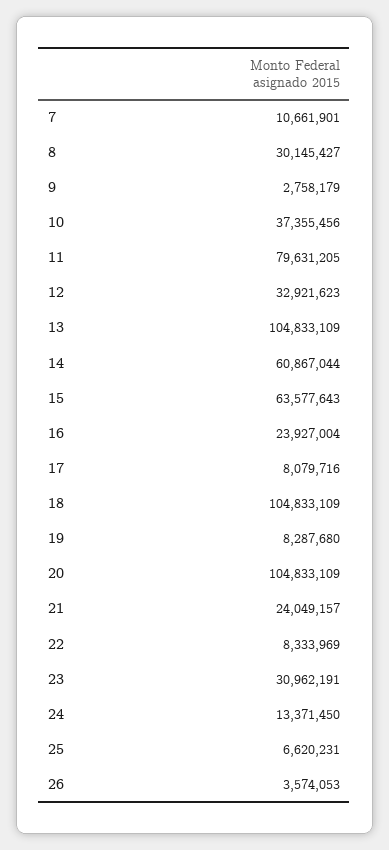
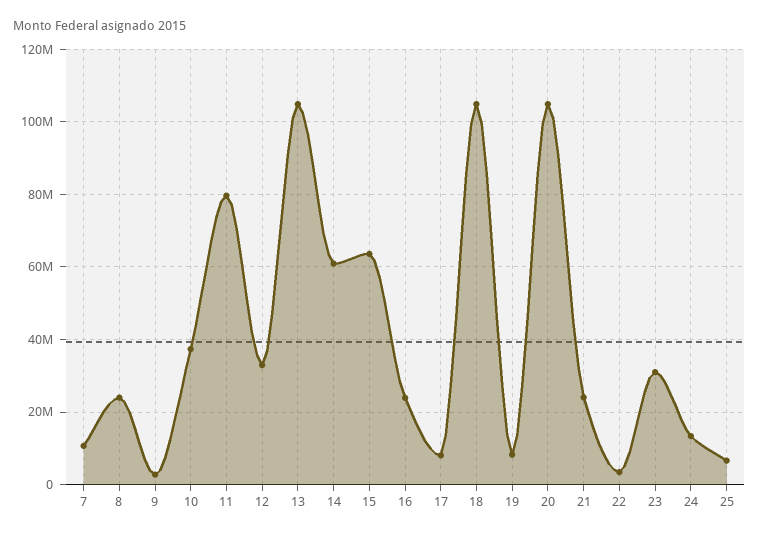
8: 30145427 -> 24000000
22: 8333969 -> 4000000
26: 3574053 -> none

